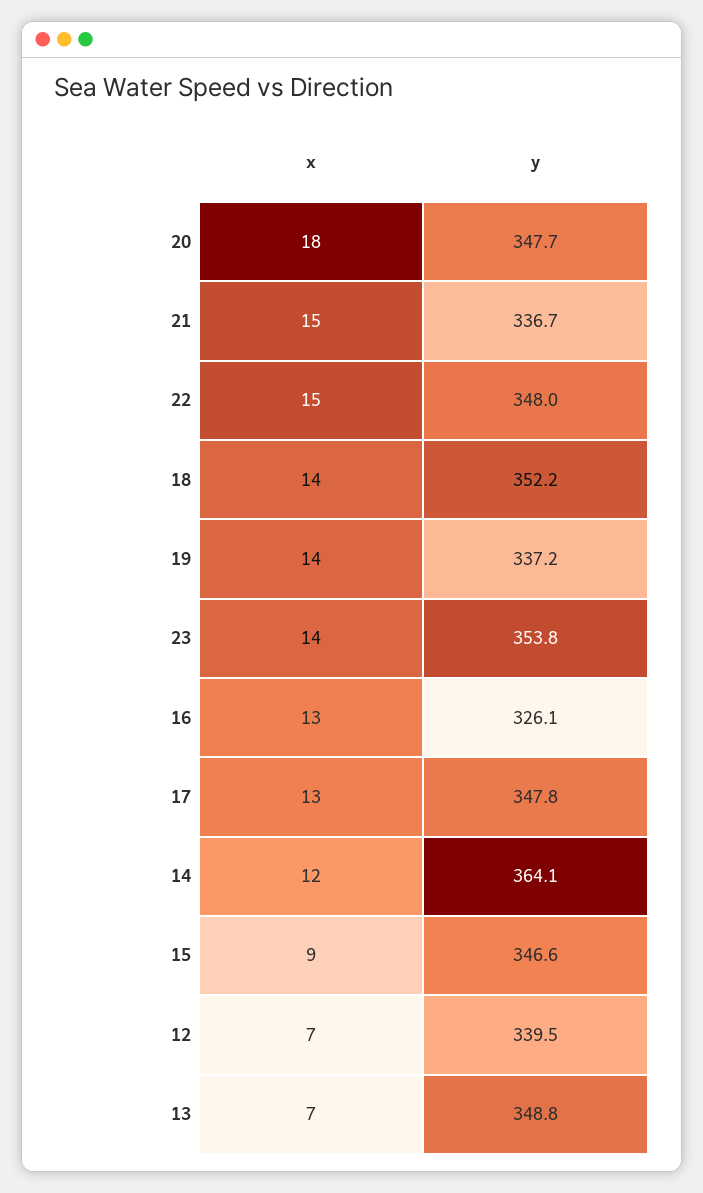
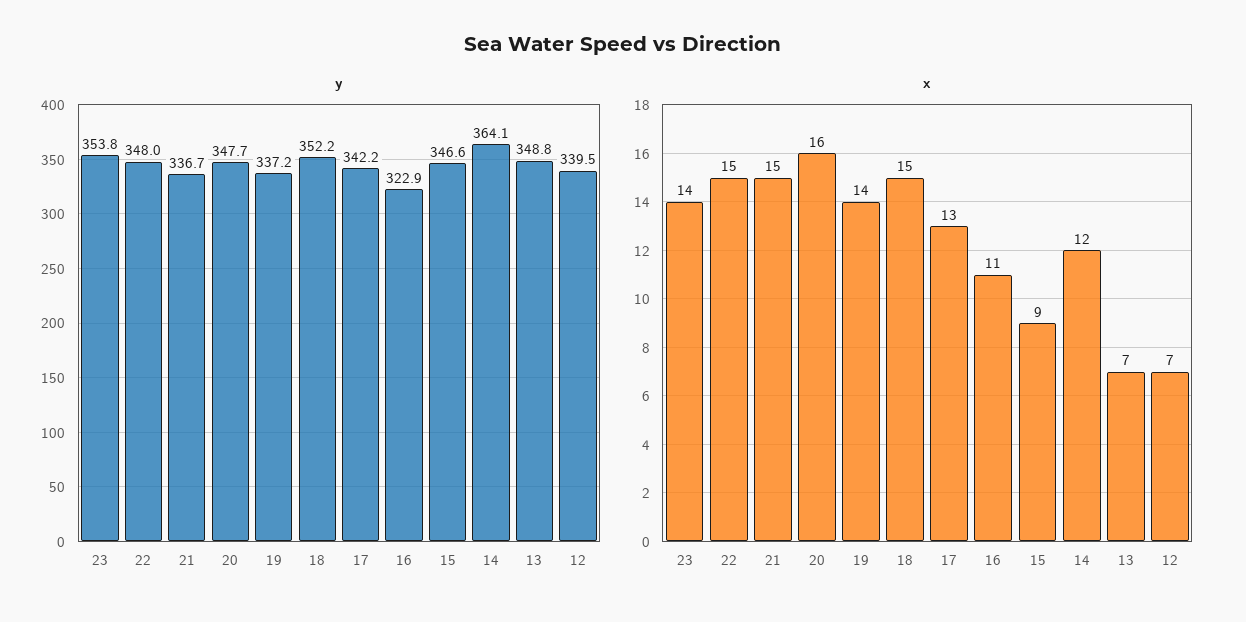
x, 20: 18 -> 16
x, 18: 14 -> 15
x, 16: 13 -> 11
y, 16: 326.1 -> 322.9
y, 17: 347.8 -> 342.2

